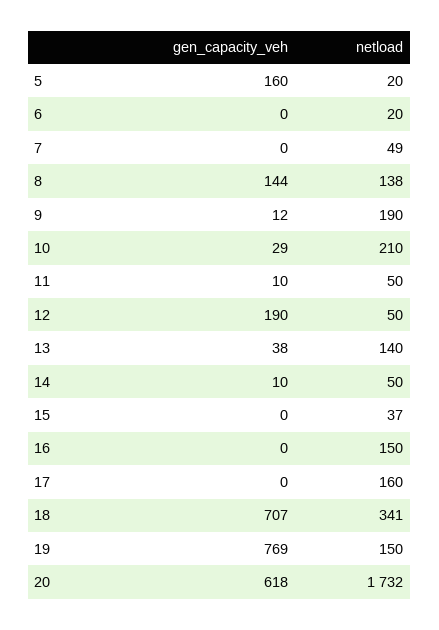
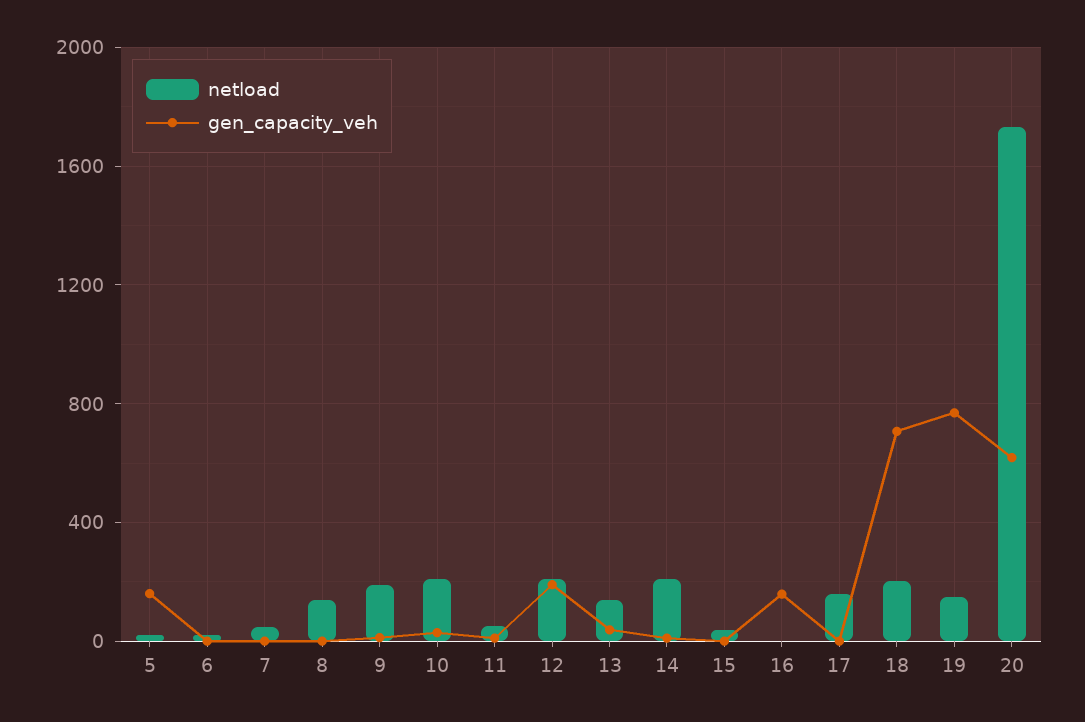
gen_capacity_veh, 8: 144 -> 0
netload, 12: 50 -> 200
netload, 14: 50 -> 200
gen_capacity_veh, 16: 0 -> 150
netload, 16: 150 -> 0
netload, 18: 341 -> 200

